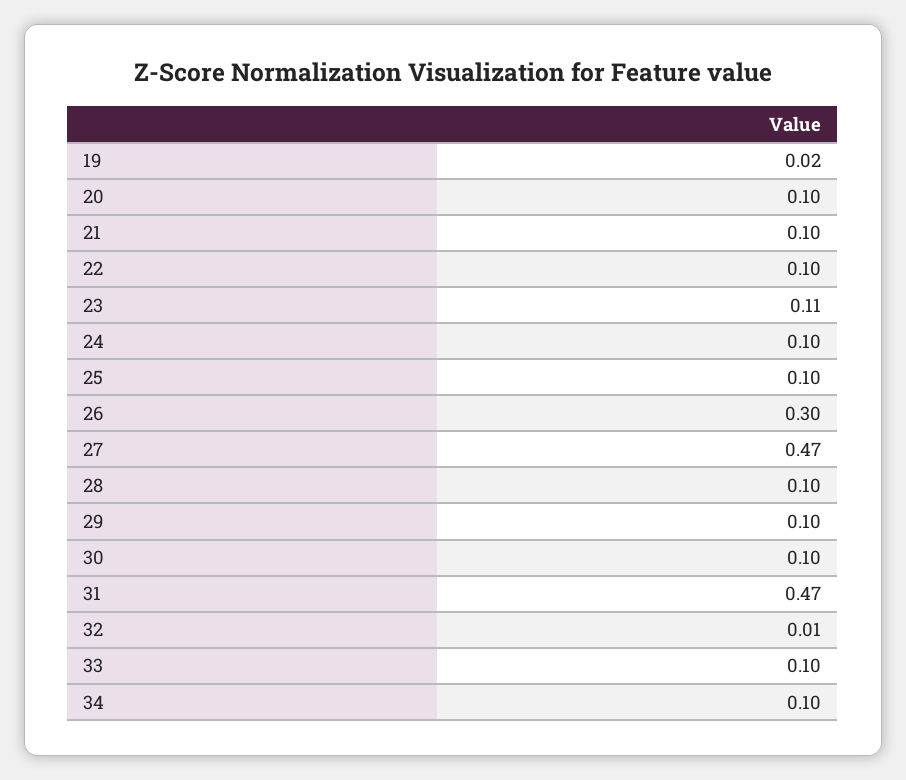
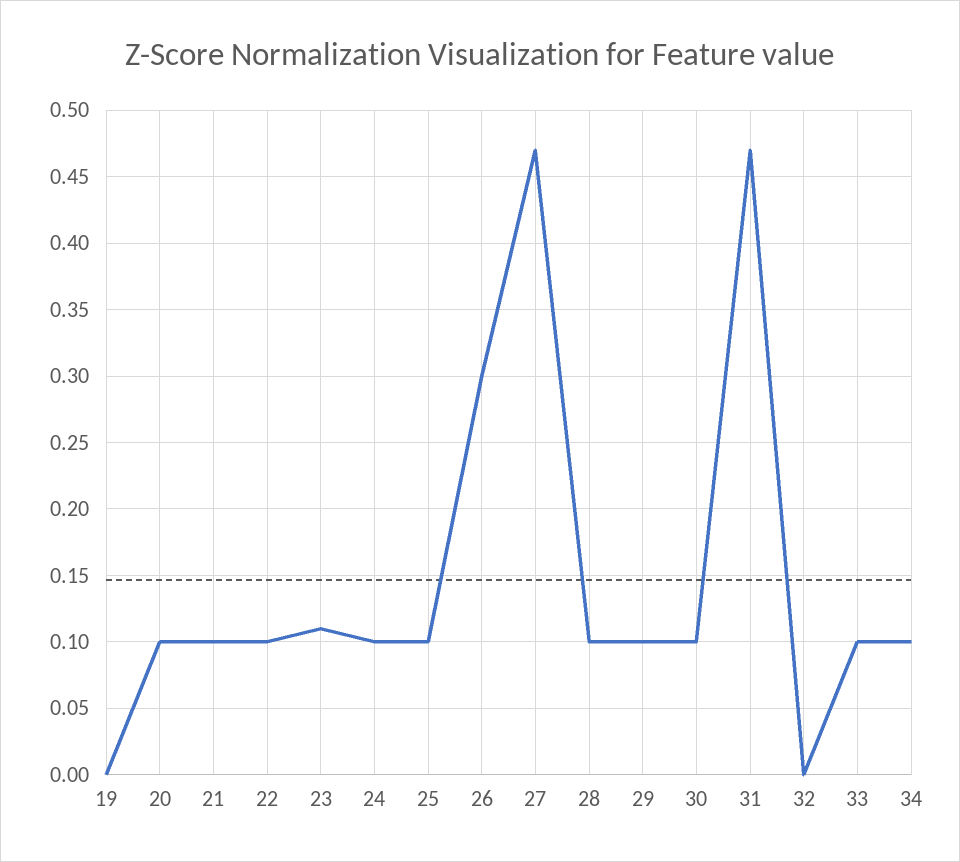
19: 0.02 -> 0
32: 0.01 -> 0

